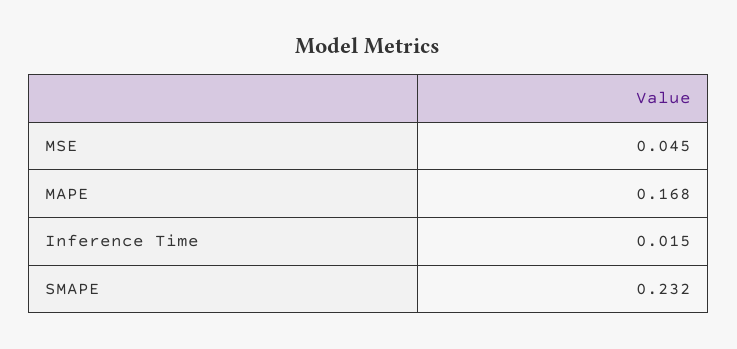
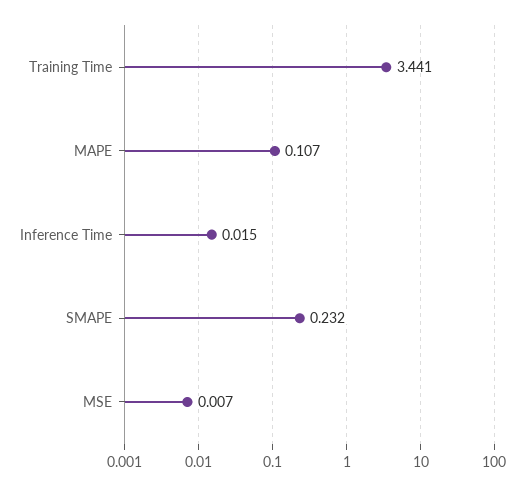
MSE: 0.045 -> 0.007
MAPE: 0.168 -> 0.107
Training Time: none -> 3.441

